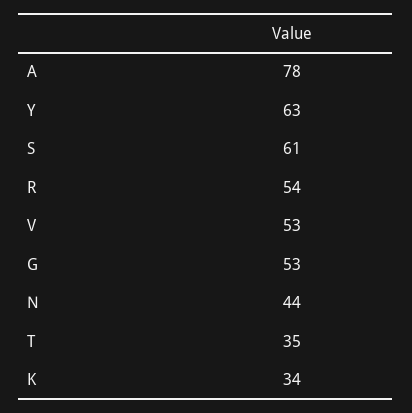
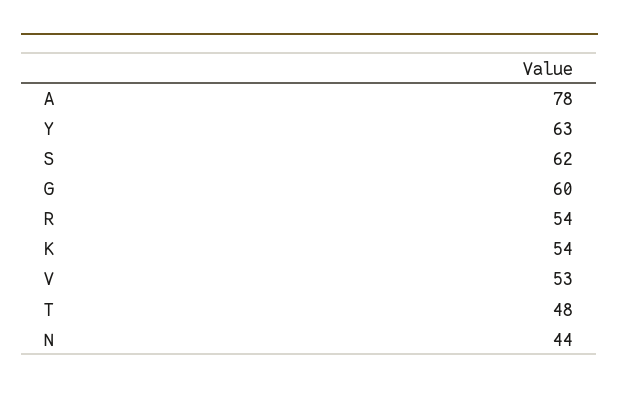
S: 61 -> 62
G: 53 -> 60
T: 35 -> 48
K: 34 -> 54

